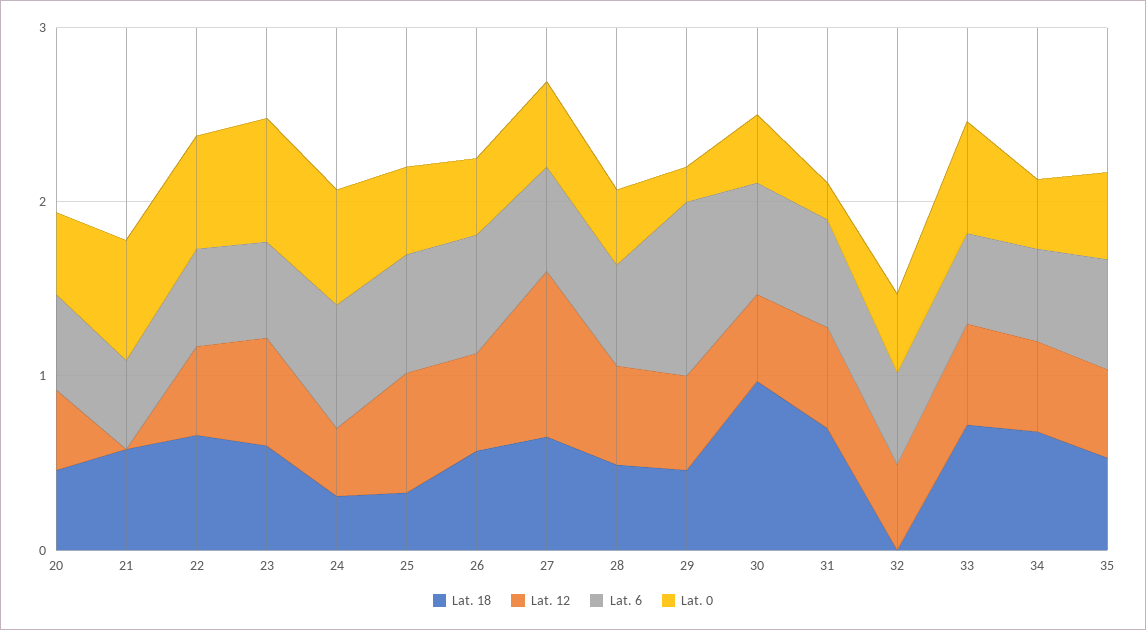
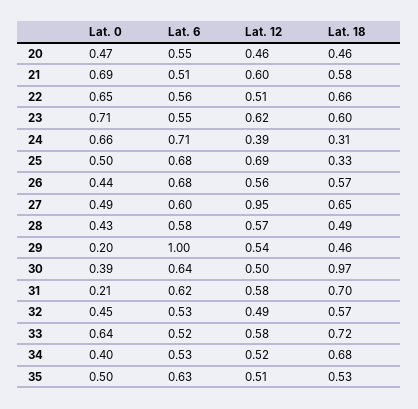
Lat. 12, 21: 0 -> 0.6
Lat. 18, 32: 0 -> 0.57

